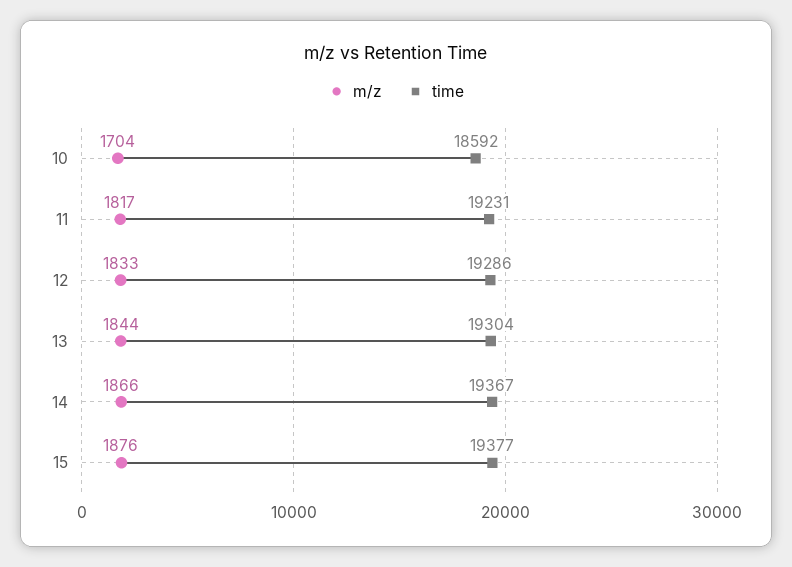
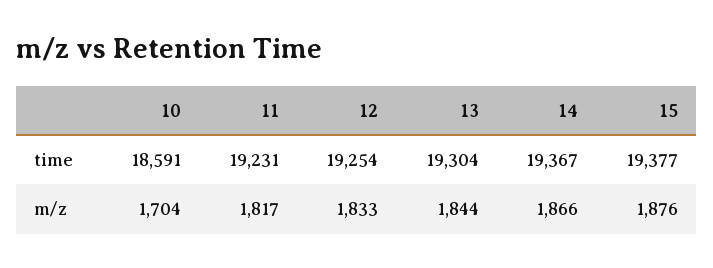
time, 10: 18592 -> 18591
time, 12: 19286 -> 19254

